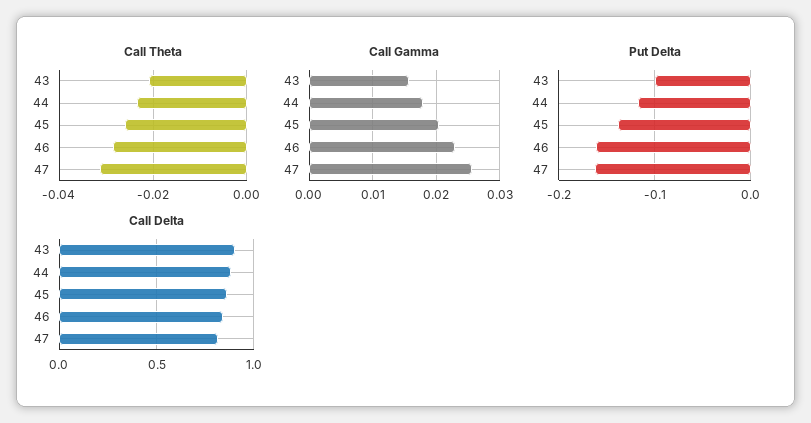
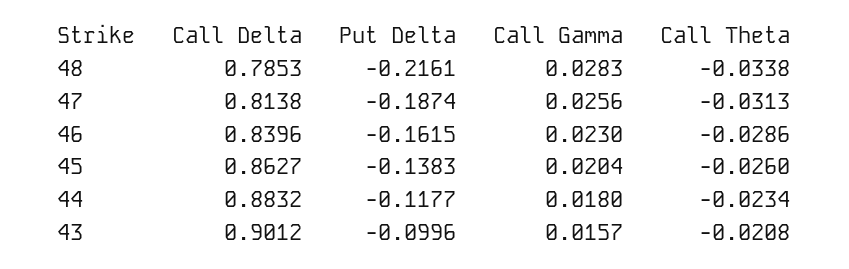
Put Delta, 47: -0.16 -> -0.1874
Call Delta, 48: none -> 0.7853
Put Delta, 48: none -> -0.2161
Call Gamma, 48: none -> 0.0283
Call Theta, 48: none -> -0.0338

